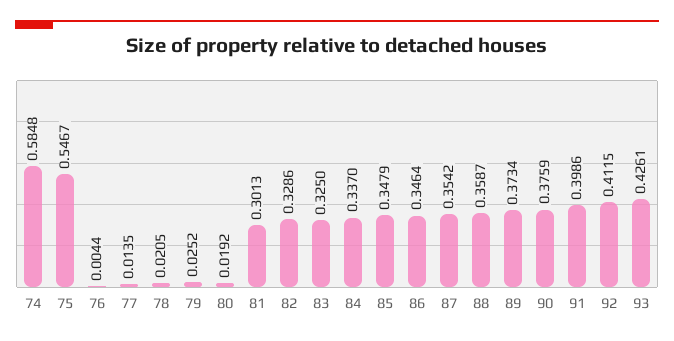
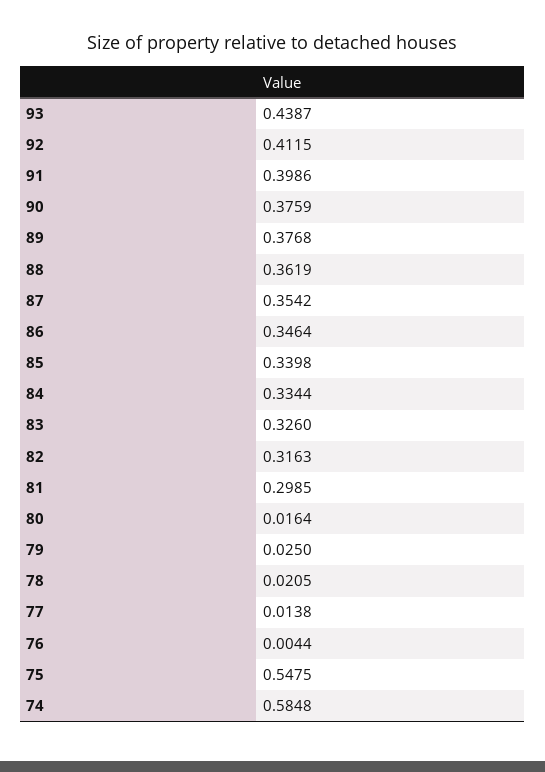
75: 0.5467 -> 0.5475
77: 0.0135 -> 0.0138
79: 0.0252 -> 0.025
80: 0.0192 -> 0.0164
81: 0.3013 -> 0.2985
82: 0.3286 -> 0.3163
83: 0.325 -> 0.326
84: 0.337 -> 0.3344
85: 0.3479 -> 0.3398
88: 0.3587 -> 0.3619
89: 0.3734 -> 0.3768
93: 0.4261 -> 0.4387

